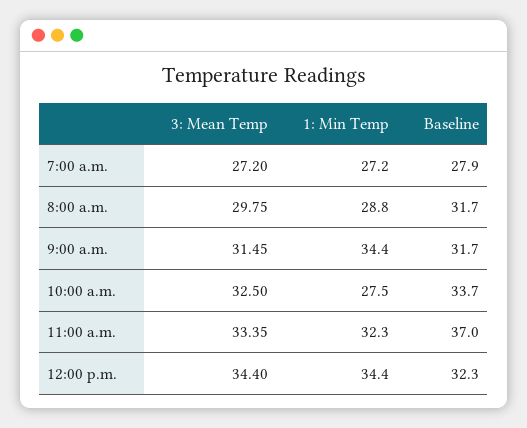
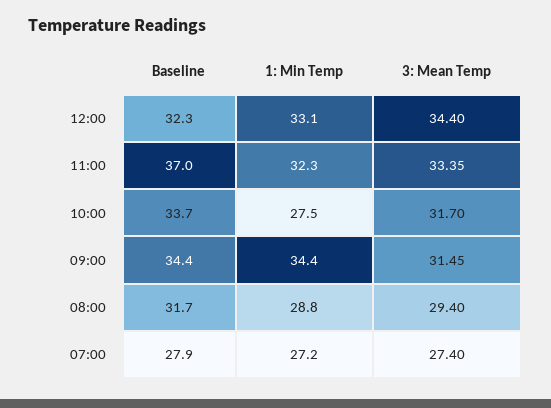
3: Mean Temp, 7:00 a.m.: 27.2 -> 27.4
3: Mean Temp, 8:00 a.m.: 29.75 -> 29.4
Baseline, 9:00 a.m.: 31.7 -> 34.4
3: Mean Temp, 10:00 a.m.: 32.5 -> 31.7
1: Min Temp, 12:00 p.m.: 34.4 -> 33.1

